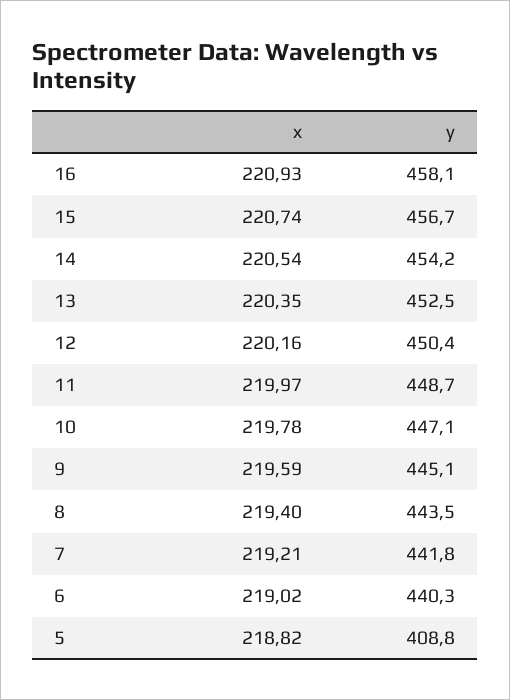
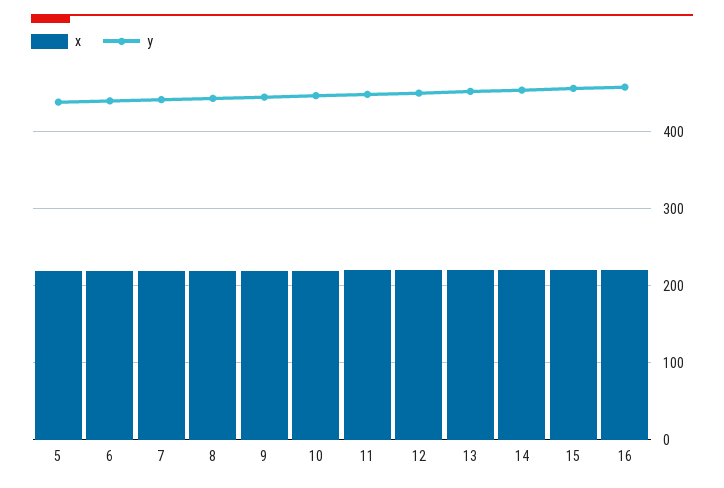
y, 5: 408.8 -> 440

